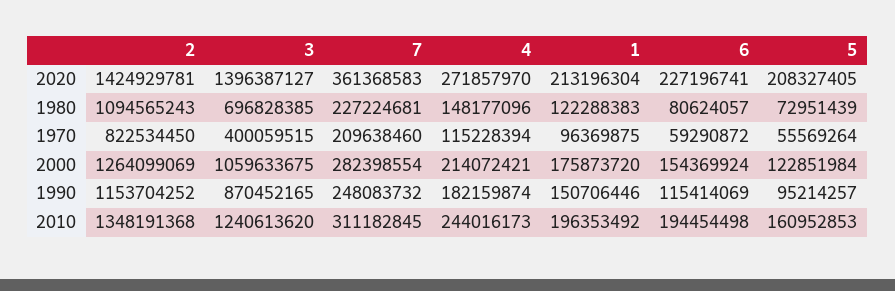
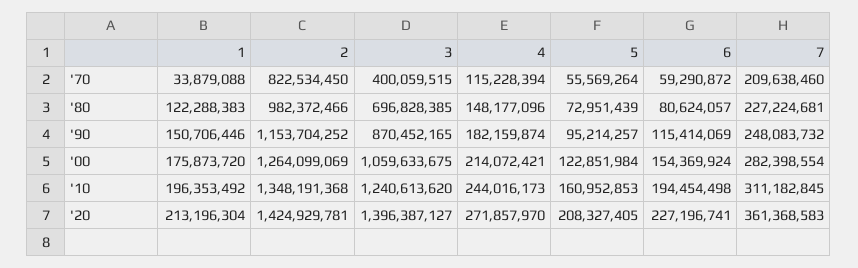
2, 1980: 1094565243 -> 982372466
1, 1970: 96369875 -> 33879088

